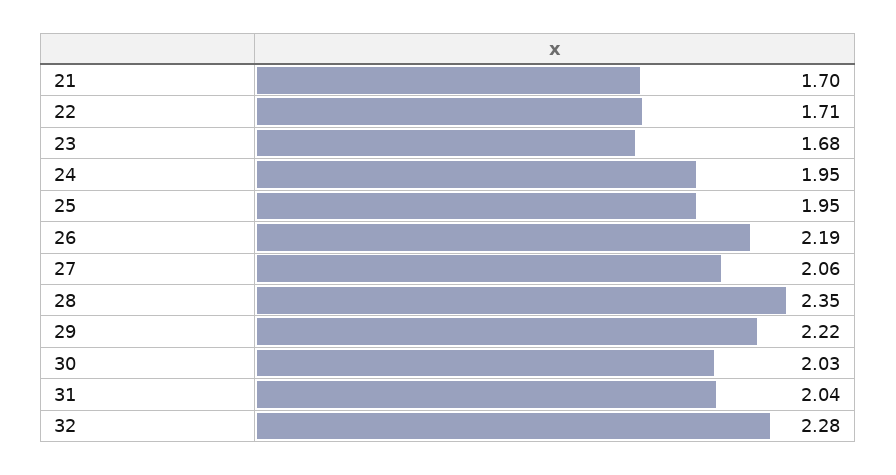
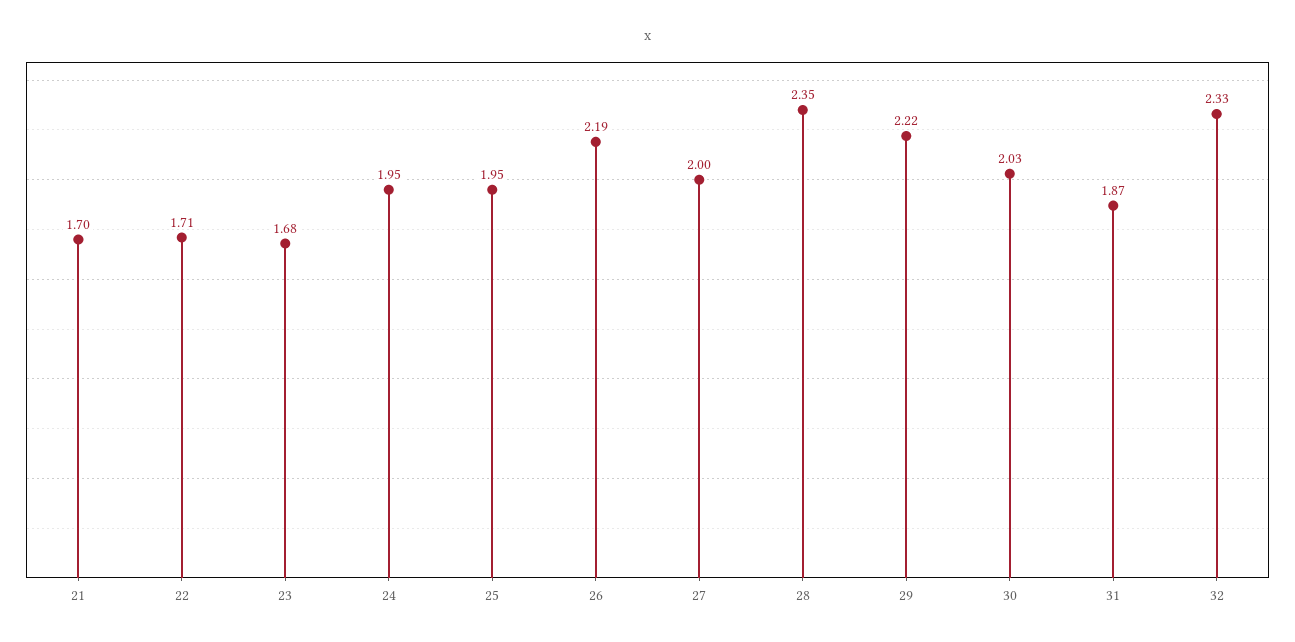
27: 2.06 -> 2
31: 2.04 -> 1.87
32: 2.28 -> 2.33

